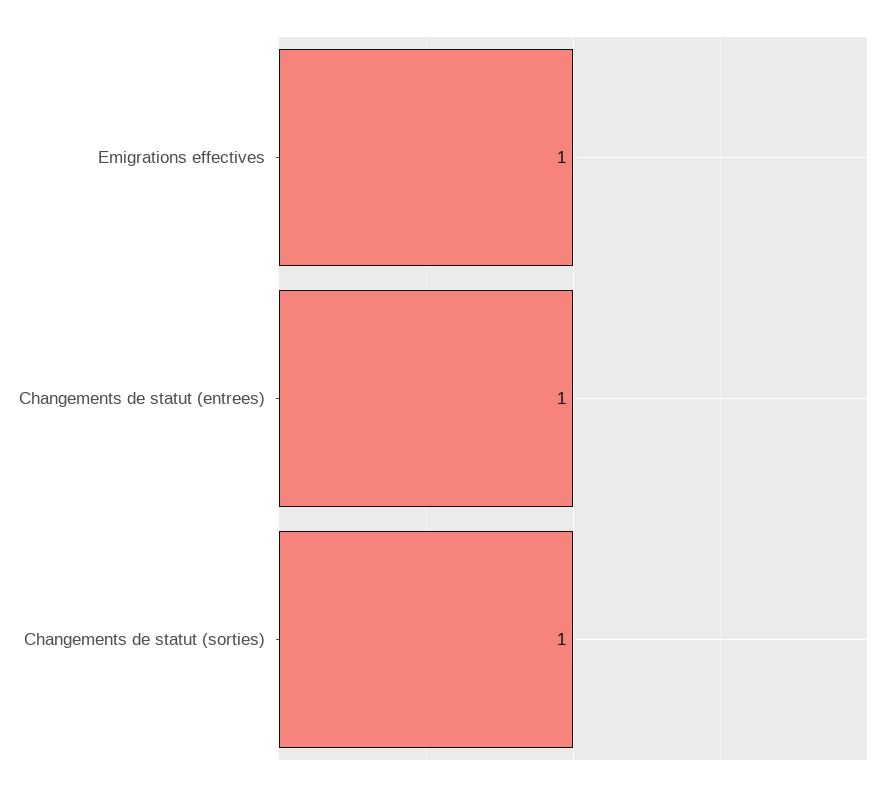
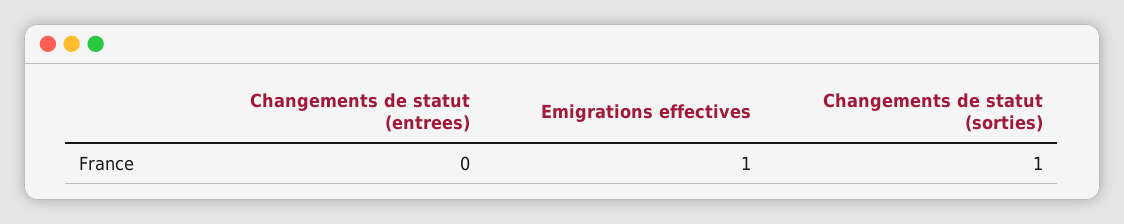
Changements de statut (entrees): 1 -> 0

